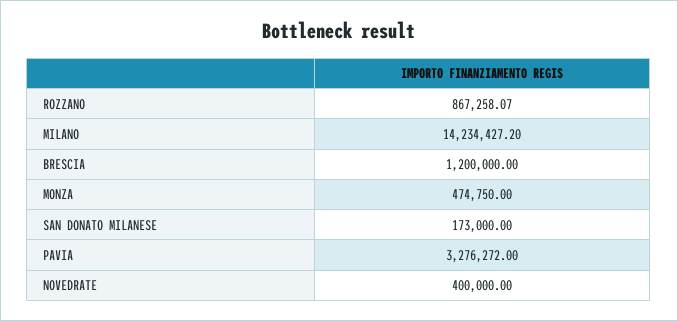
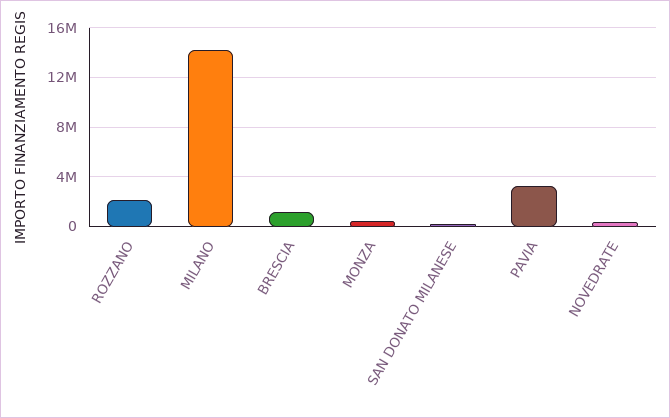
ROZZANO: 867258.07 -> 2000000

